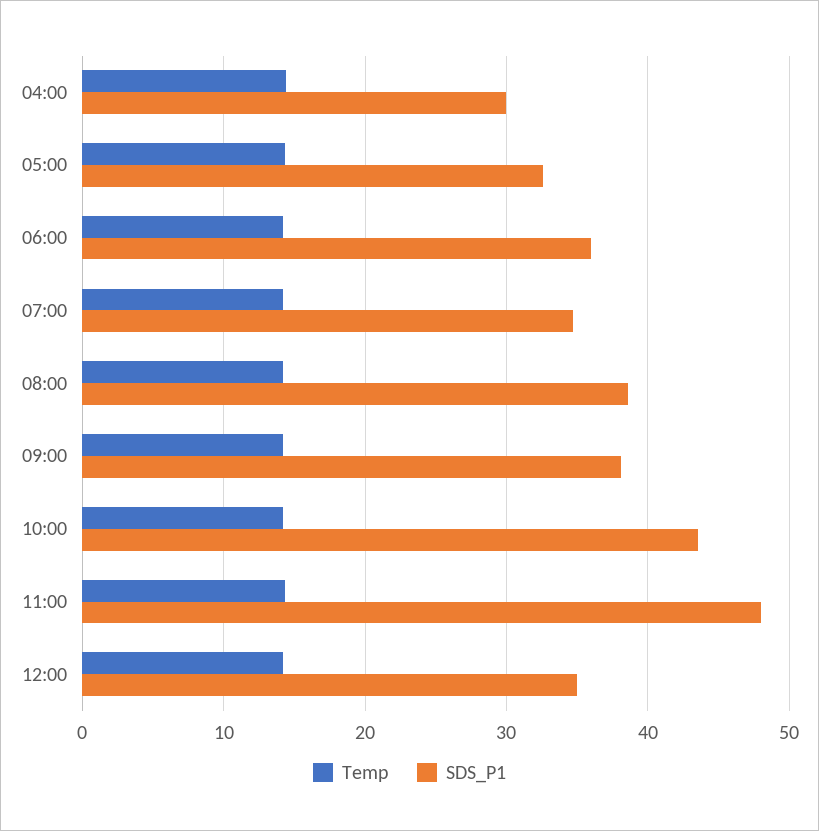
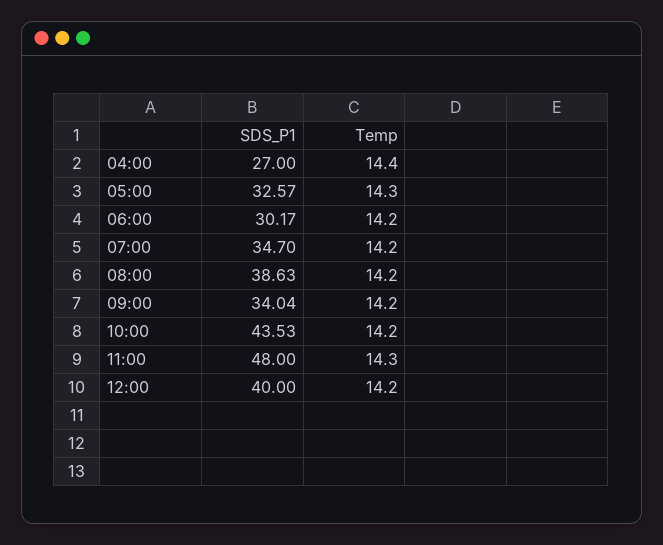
SDS_P1, 04:00: 30 -> 27
SDS_P1, 06:00: 36 -> 30.17
SDS_P1, 09:00: 38 -> 34.04
SDS_P1, 12:00: 35 -> 40

